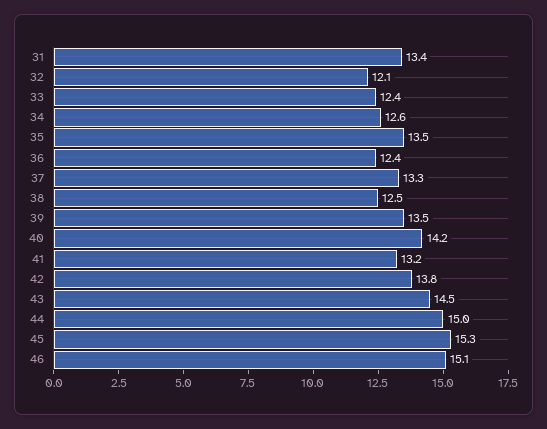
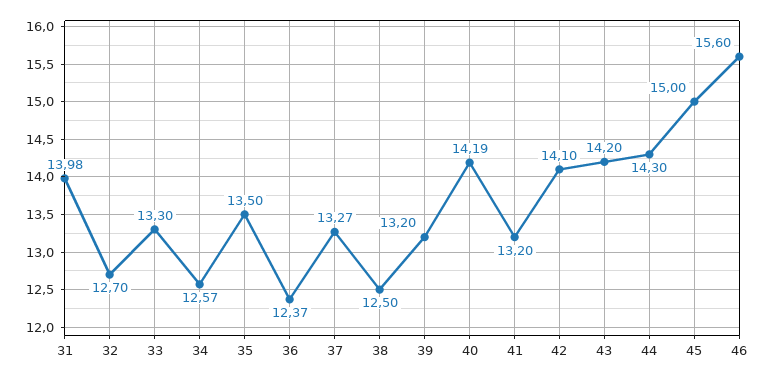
31: 13.4 -> 13.98
32: 12.1 -> 12.7
33: 12.4 -> 13.3
39: 13.5 -> 13.2
42: 13.8 -> 14.1
43: 14.5 -> 14.2
44: 15 -> 14.3
45: 15.3 -> 15
46: 15.1 -> 15.6

